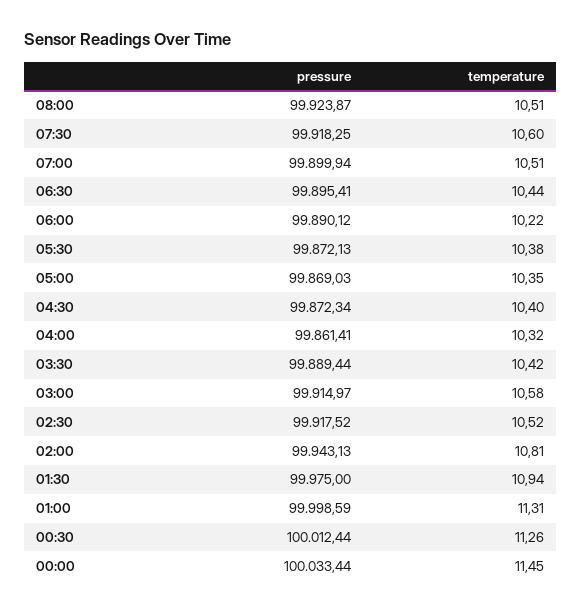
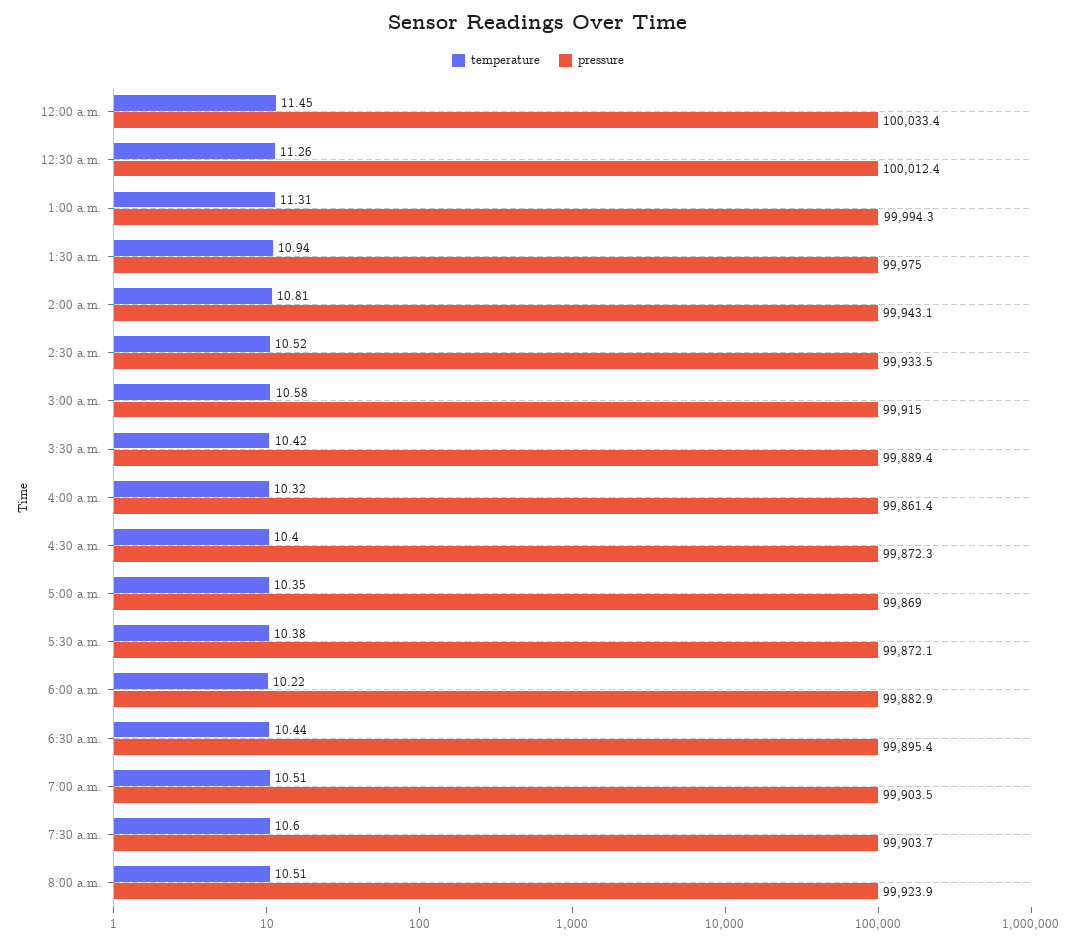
pressure, 07:30: 99918.25 -> 99903.7
pressure, 07:00: 99899.94 -> 99903.5
pressure, 06:00: 99890.12 -> 99882.9
pressure, 02:30: 99917.52 -> 99933.5
pressure, 01:00: 99998.59 -> 99994.3

